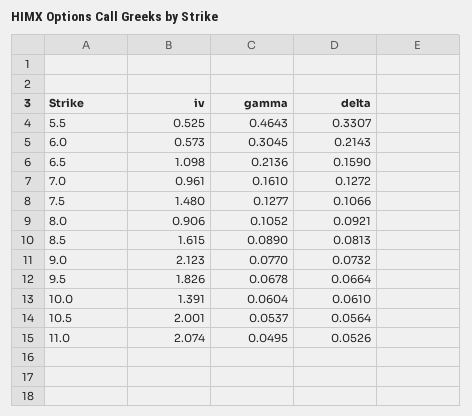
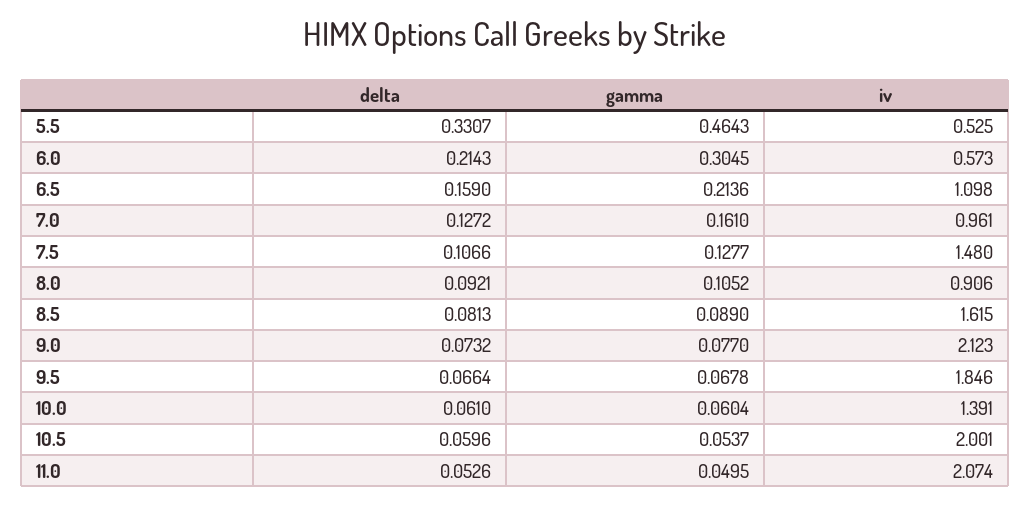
iv, 9.5: 1.826 -> 1.846
delta, 10.5: 0.0564 -> 0.0596

